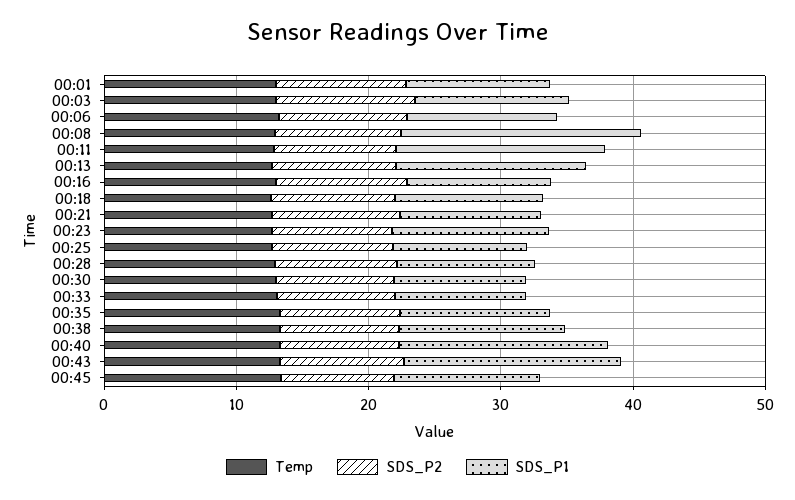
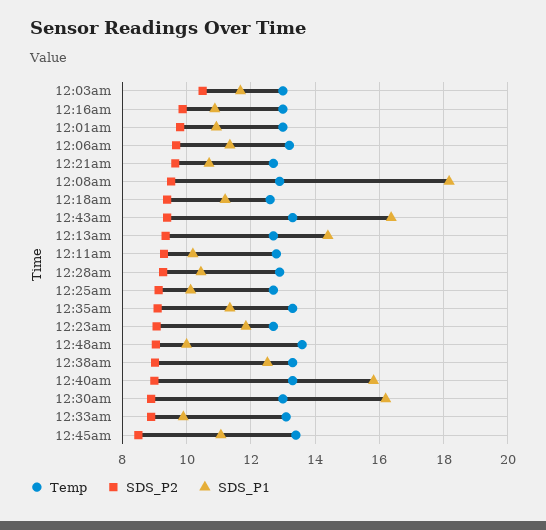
SDS_P1, 00:11: 16 -> 10.2
SDS_P1, 00:30: 10 -> 16.2
Temp, 12:48am: none -> 13.6
SDS_P2, 12:48am: none -> 9
SDS_P1, 12:48am: none -> 10

